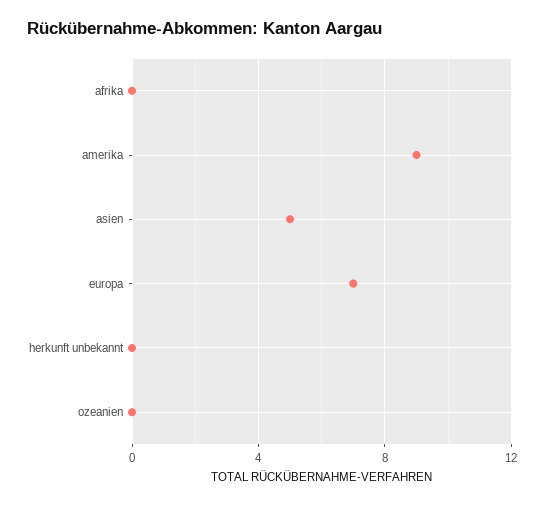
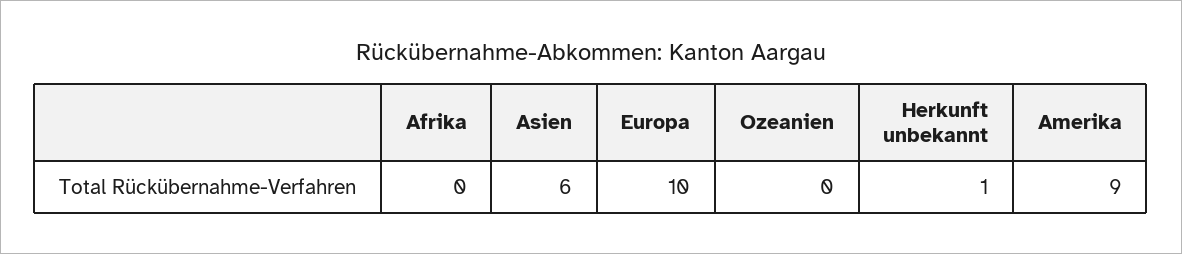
asien: 5 -> 6
europa: 7 -> 10
herkunft unbekannt: 0 -> 1

